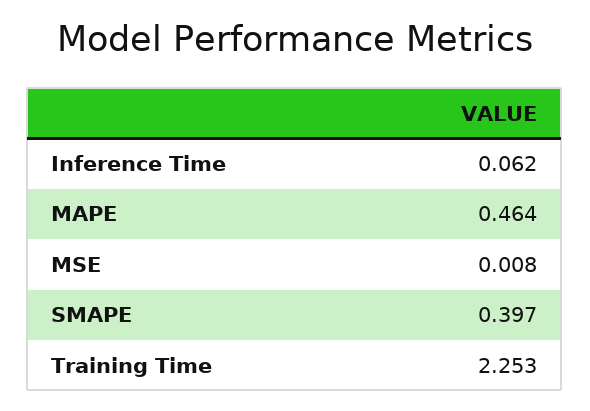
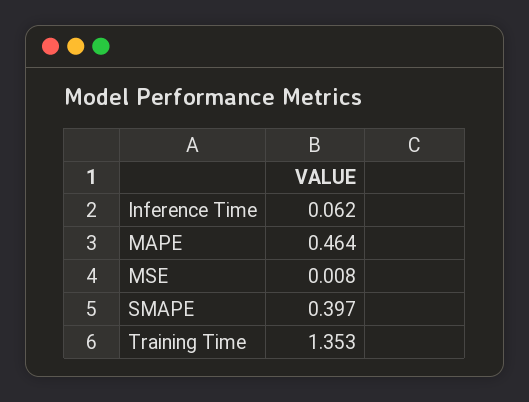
Training Time: 2.253 -> 1.353

